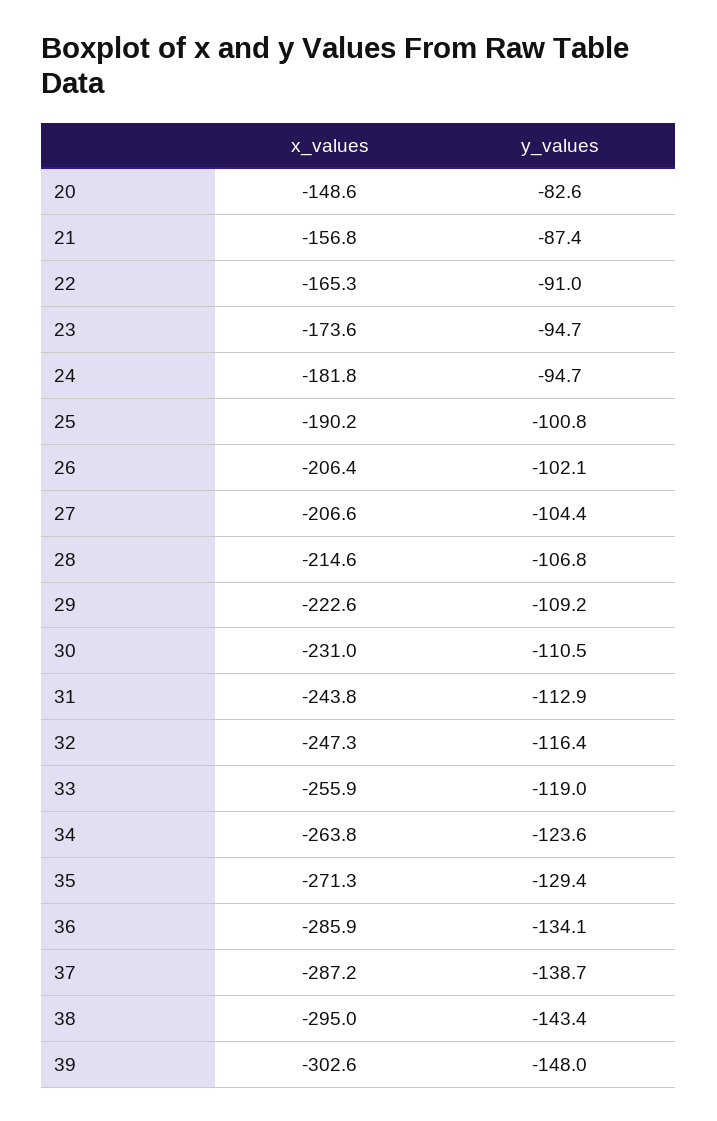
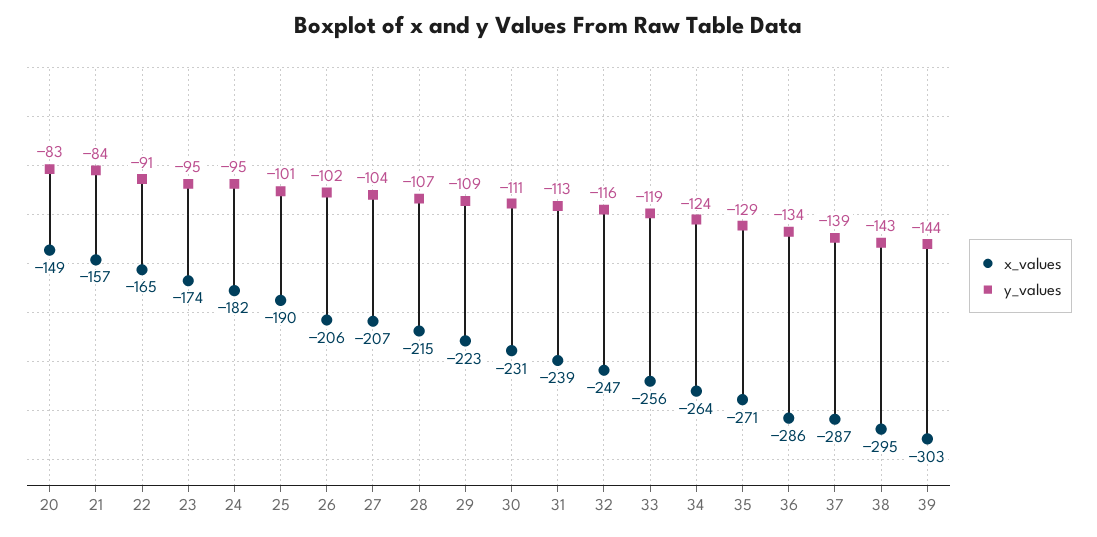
y_values, 21: -87.4 -> -84
x_values, 31: -243.8 -> -239
y_values, 39: -148 -> -144

